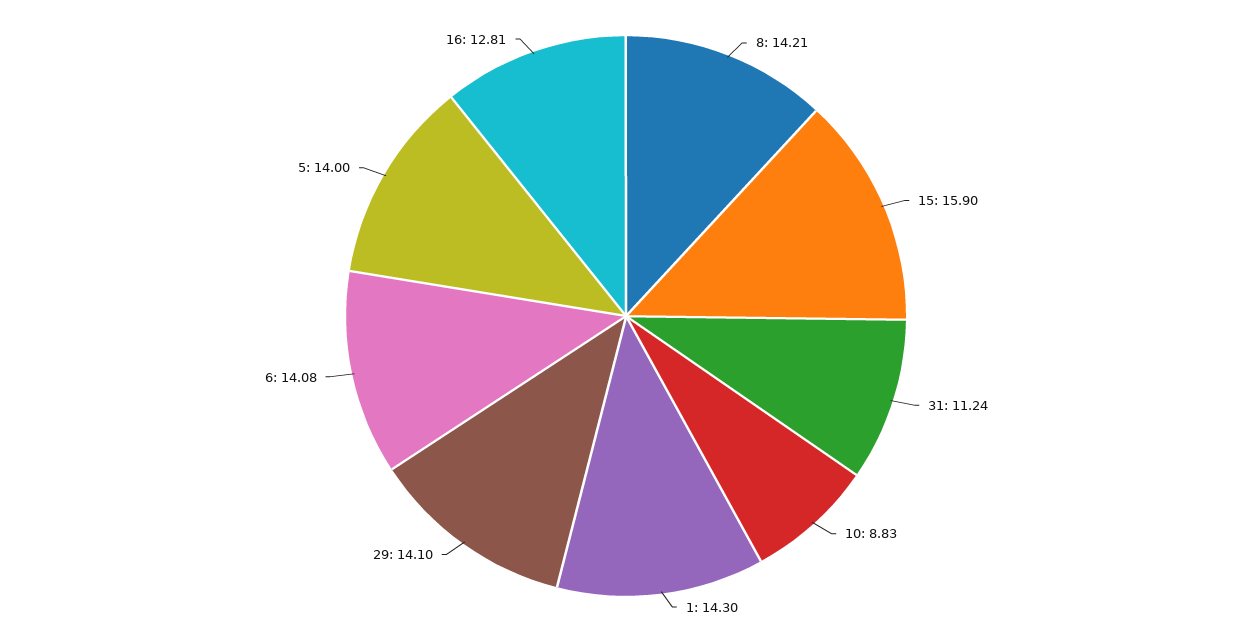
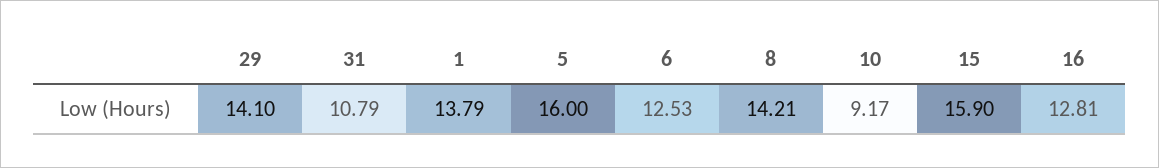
31: 11.24 -> 10.79
10: 8.83 -> 9.17
1: 14.3 -> 13.79
6: 14.08 -> 12.53
5: 14 -> 16

